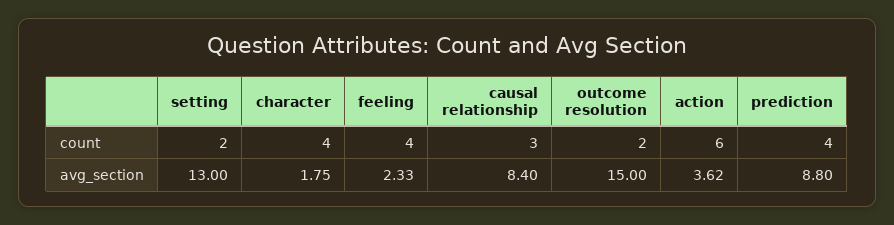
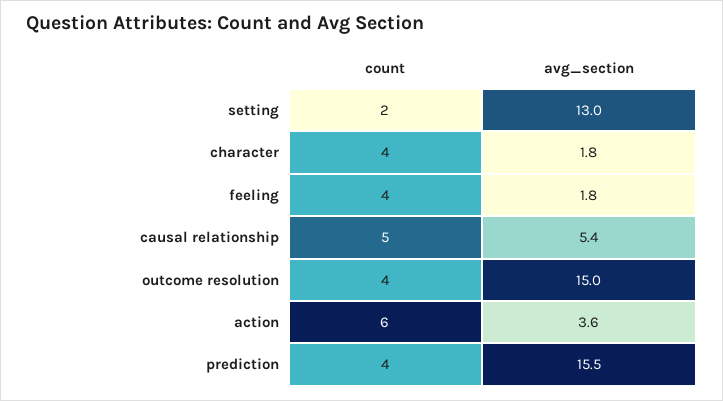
causal relationship, count: 3 -> 5
outcome resolution, count: 2 -> 4
feeling, avg_section: 2.33 -> 1.8
causal relationship, avg_section: 8.4 -> 5.4
prediction, avg_section: 8.8 -> 15.5

